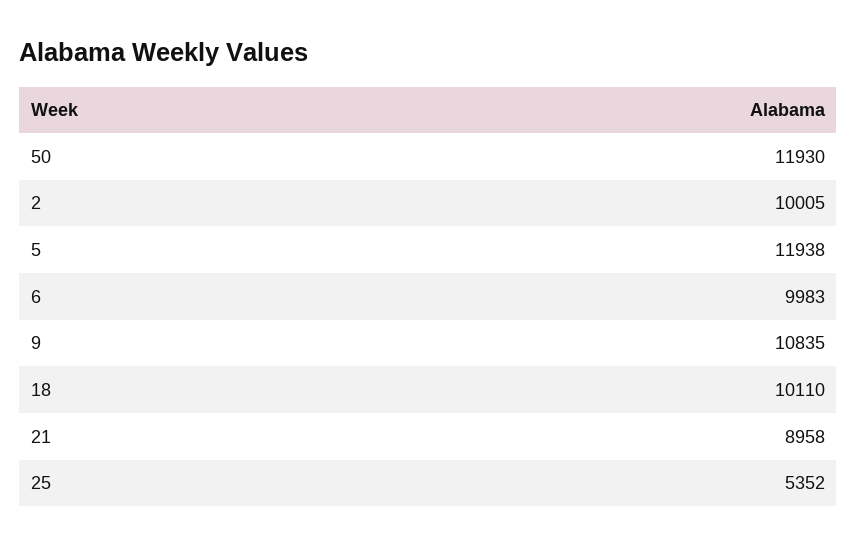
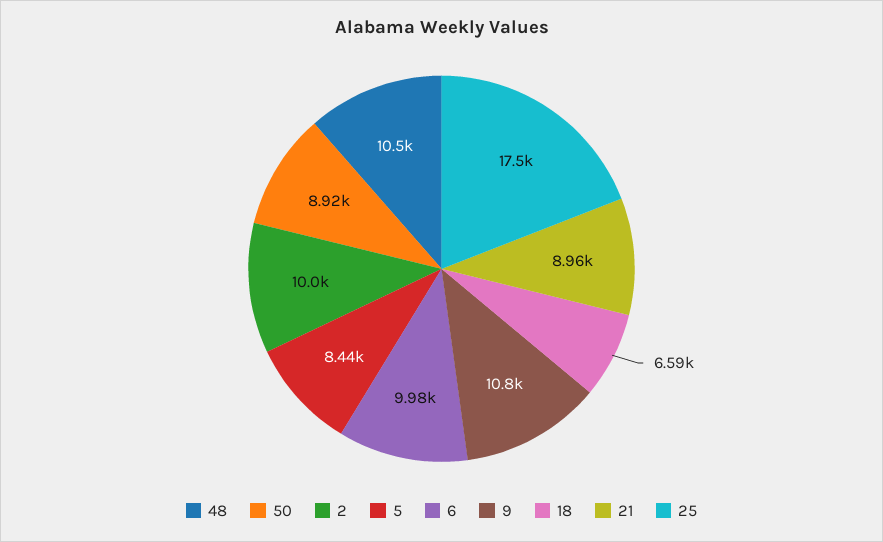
50: 11930 -> 8920
5: 11938 -> 8440
18: 10110 -> 6590
25: 5352 -> 17500
48: none -> 10500

